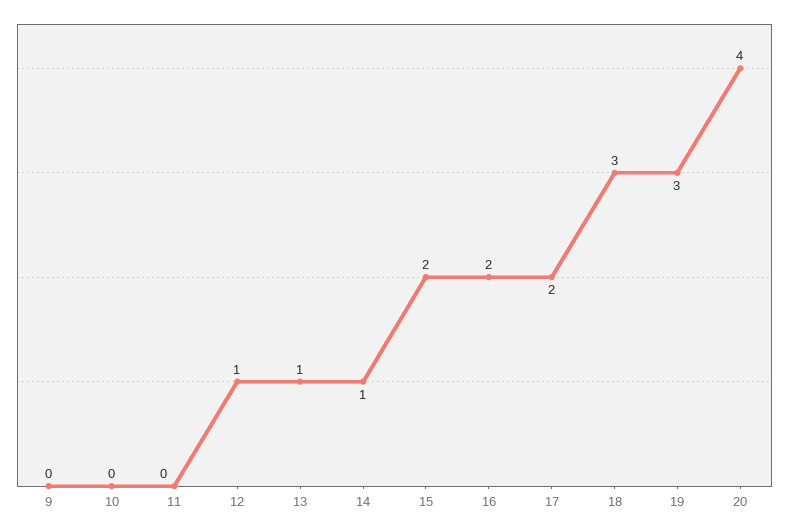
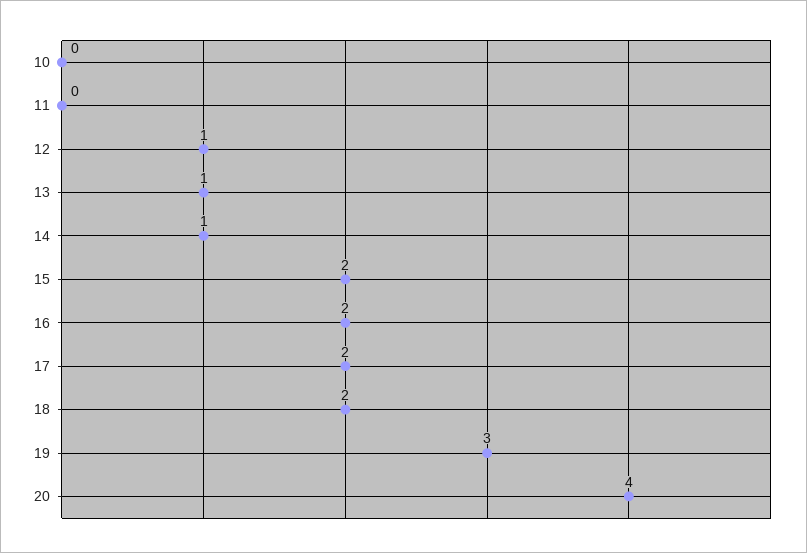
9: 0 -> none
18: 3 -> 2

